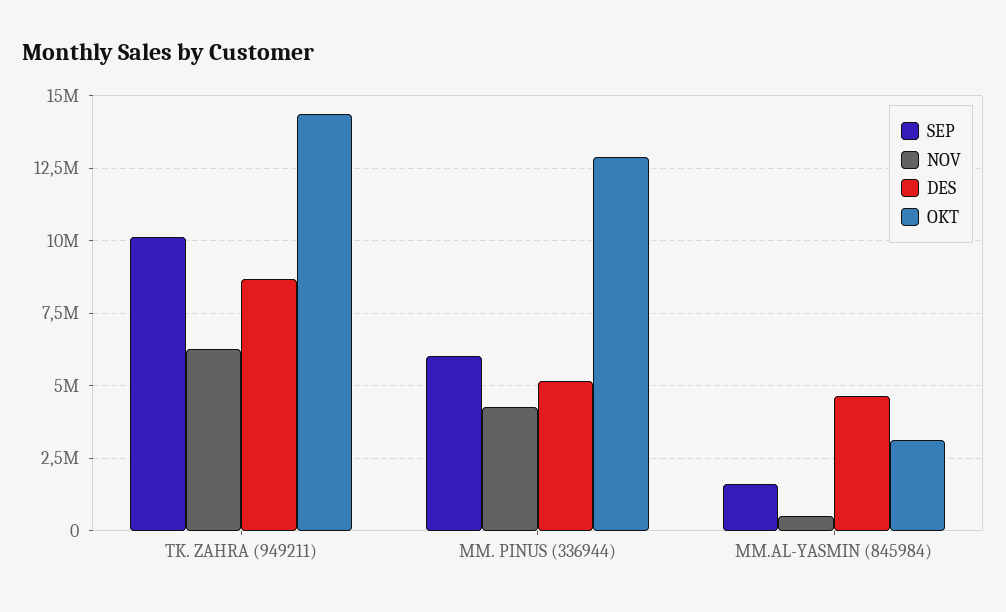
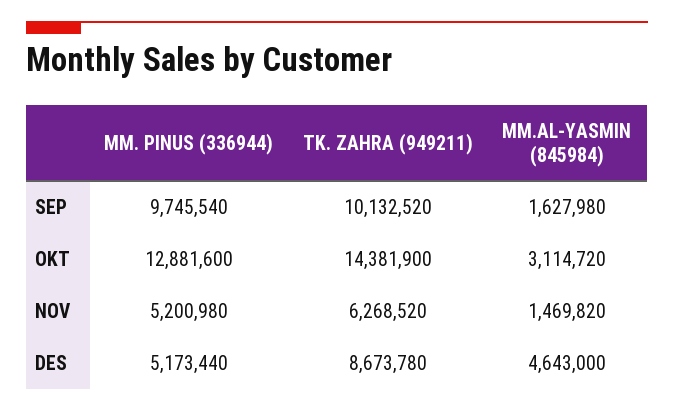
SEP, MM. PINUS (336944): 6000000 -> 9745540
NOV, MM. PINUS (336944): 4250000 -> 5200980
NOV, MM.AL-YASMIN (845984): 500000 -> 1469820

